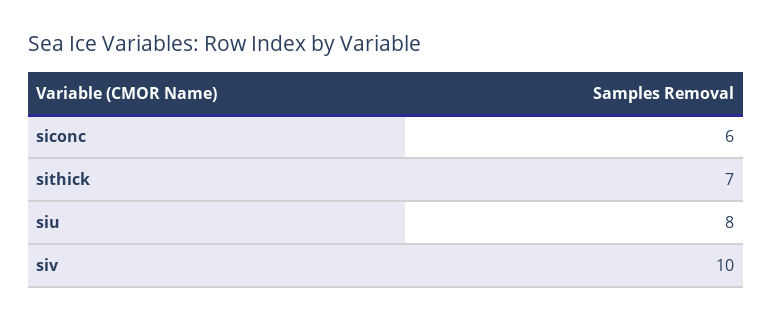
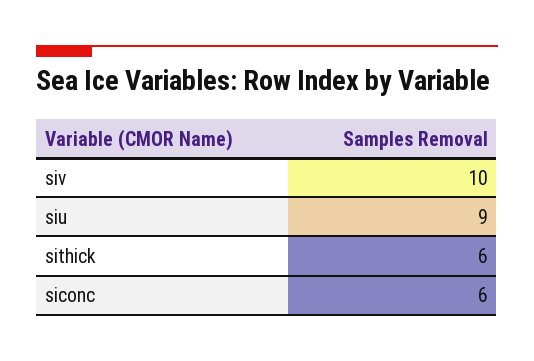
sithick: 7 -> 6
siu: 8 -> 9

